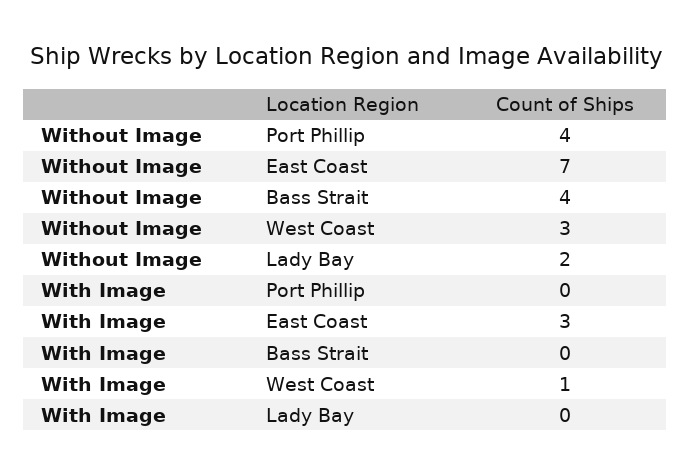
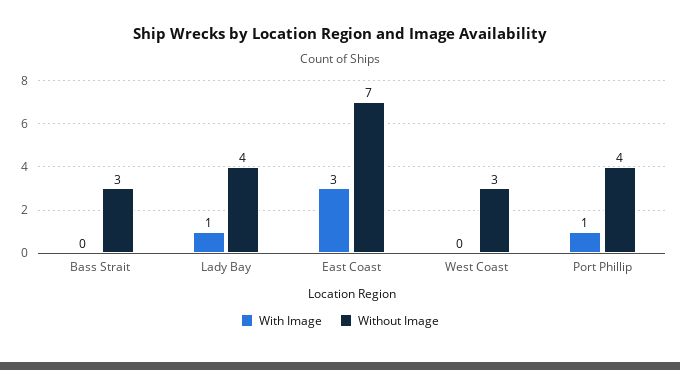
Without Image, Bass Strait: 4 -> 3
Without Image, Lady Bay: 2 -> 4
With Image, Port Phillip: 0 -> 1
With Image, West Coast: 1 -> 0
With Image, Lady Bay: 0 -> 1

